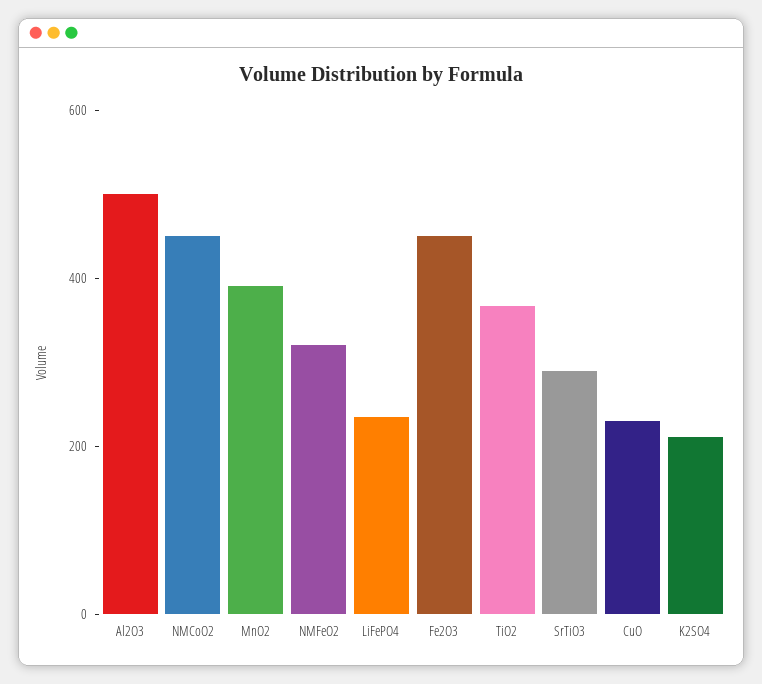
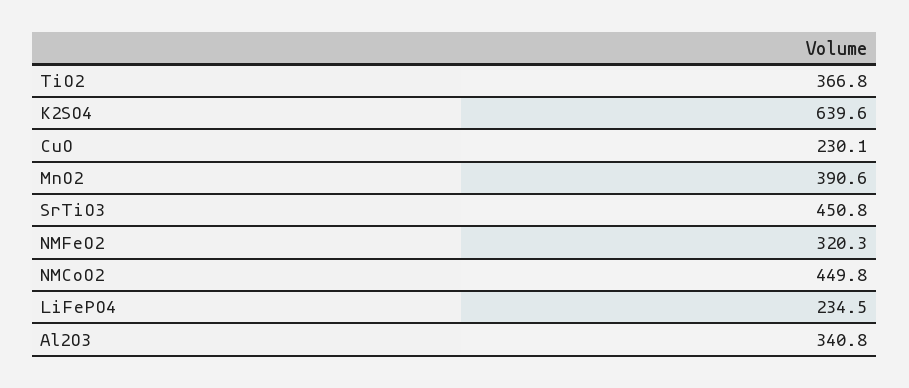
Al2O3: 500 -> 340.8
Fe2O3: 450 -> none
SrTiO3: 300 -> 450.8
K2SO4: 200 -> 639.6

